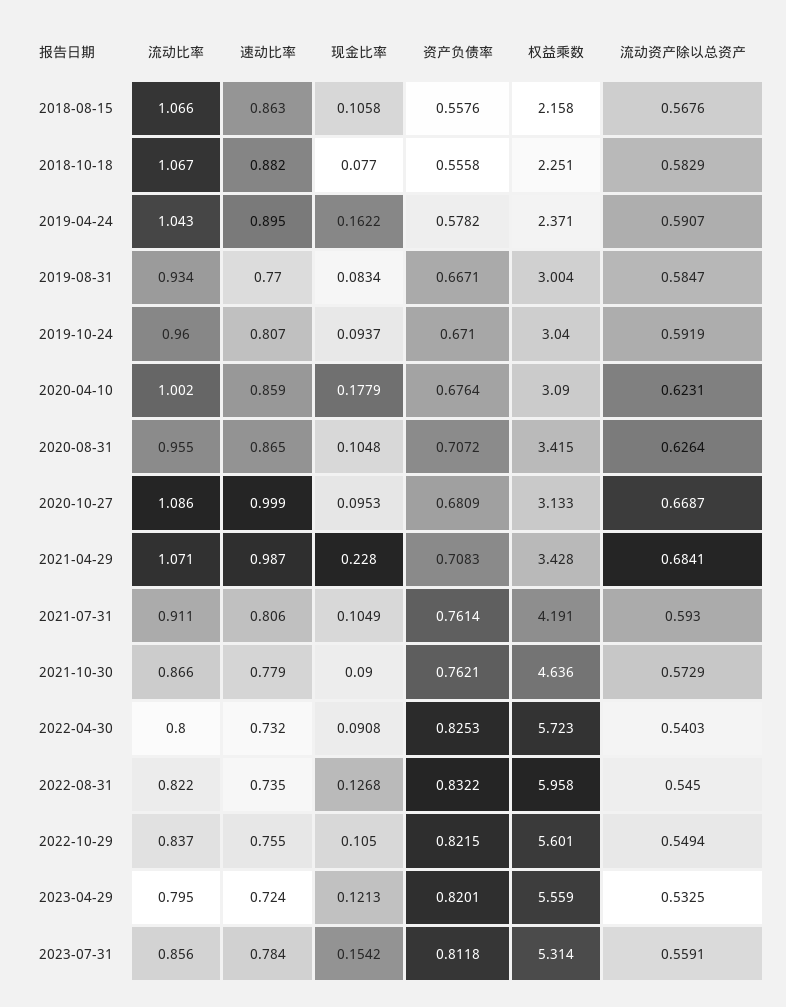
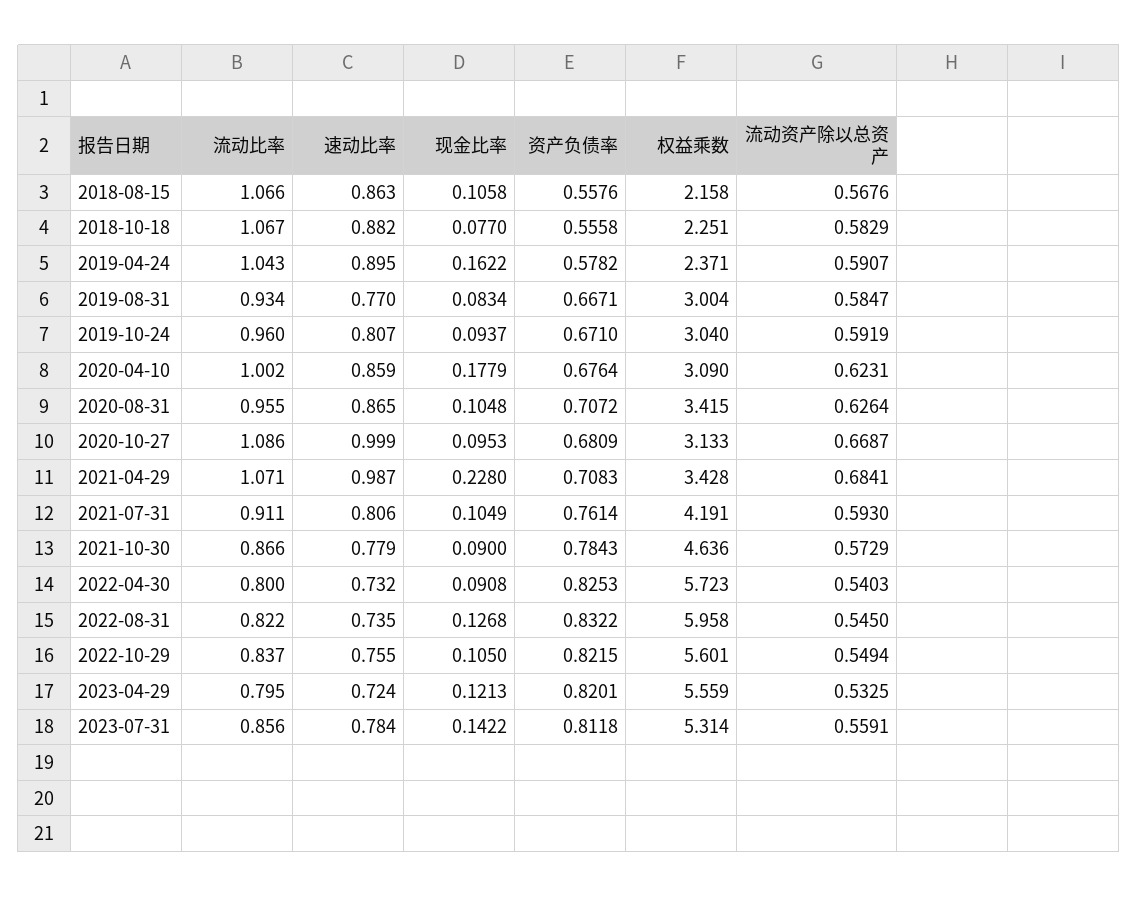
资产负债率, 2021-10-30: 0.7621 -> 0.7843
现金比率, 2023-07-31: 0.1542 -> 0.1422

